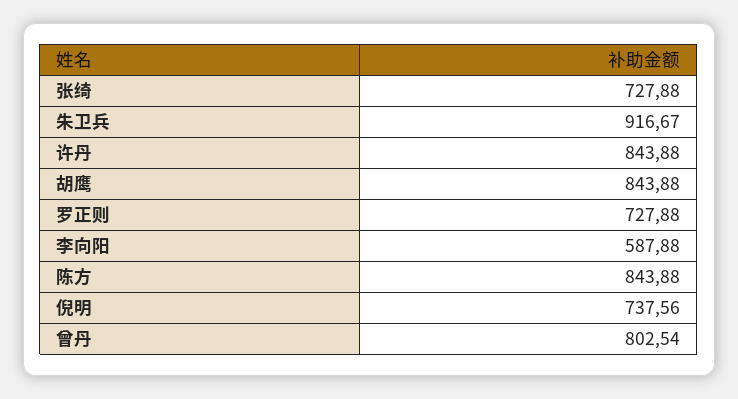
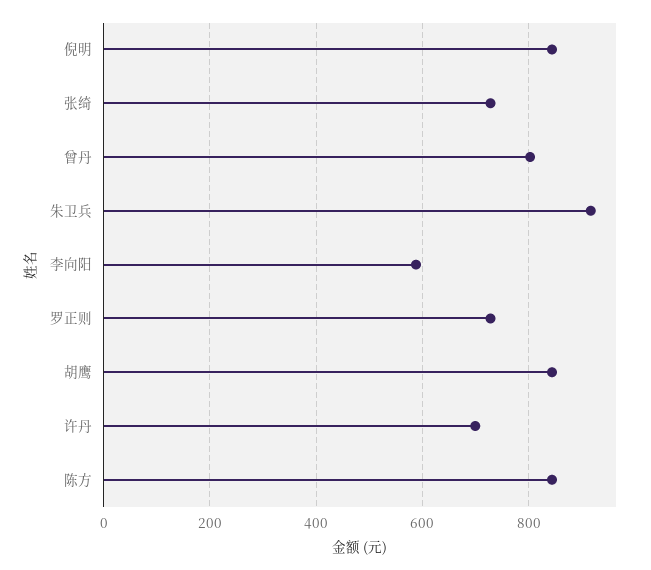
许丹: 843.88 -> 700
倪明: 737.56 -> 840

